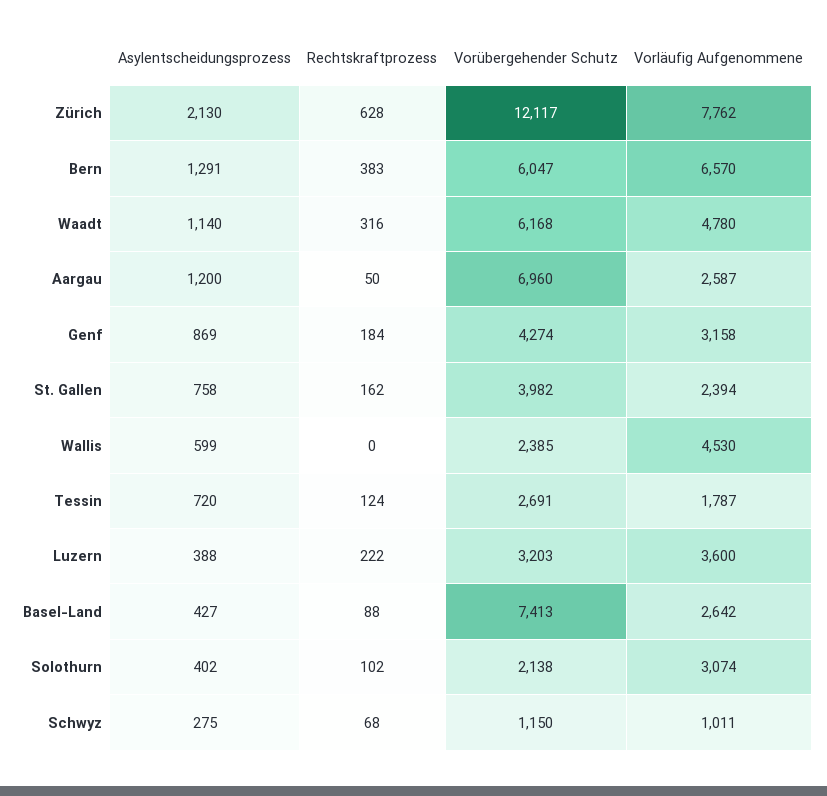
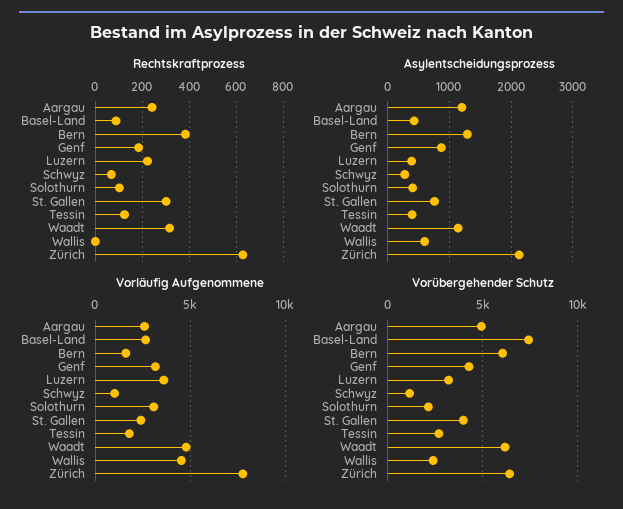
Vorübergehender Schutz, Zürich: 12117 -> 6500
Vorläufig Aufgenommene, Bern: 6570 -> 1500
Rechtskraftprozess, Aargau: 50 -> 250
Vorübergehender Schutz, Aargau: 6960 -> 5000
Rechtskraftprozess, St. Gallen: 162 -> 300
Asylentscheidungsprozess, Tessin: 720 -> 400

